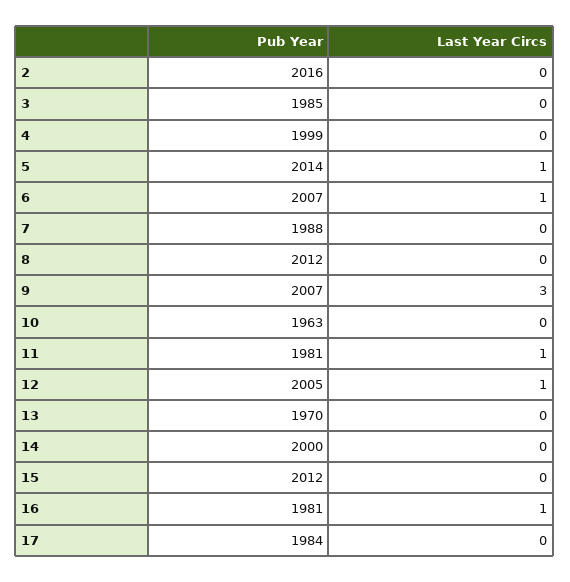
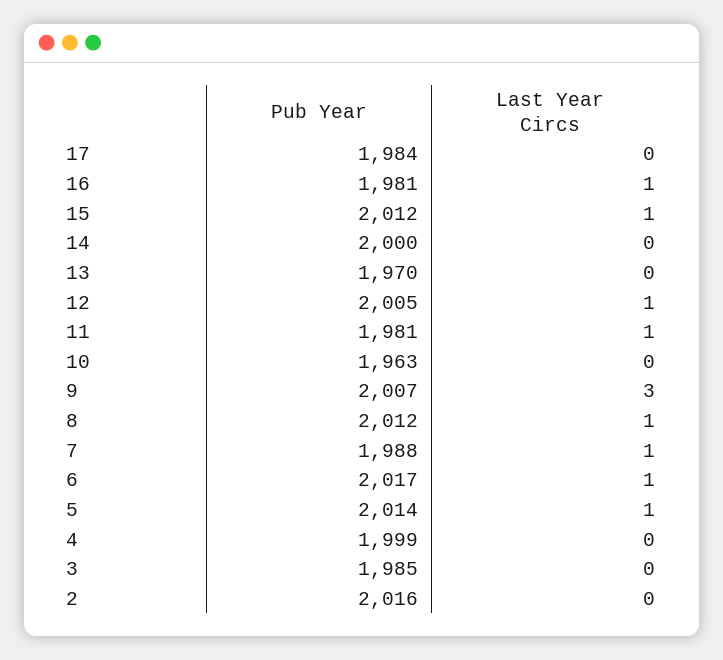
Pub Year, 6: 2007 -> 2017
Last Year Circs, 7: 0 -> 1
Last Year Circs, 8: 0 -> 1
Last Year Circs, 15: 0 -> 1

